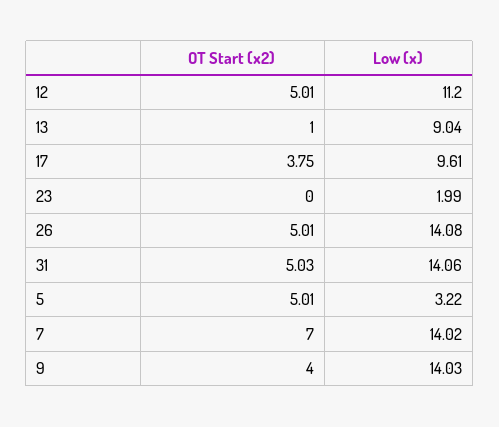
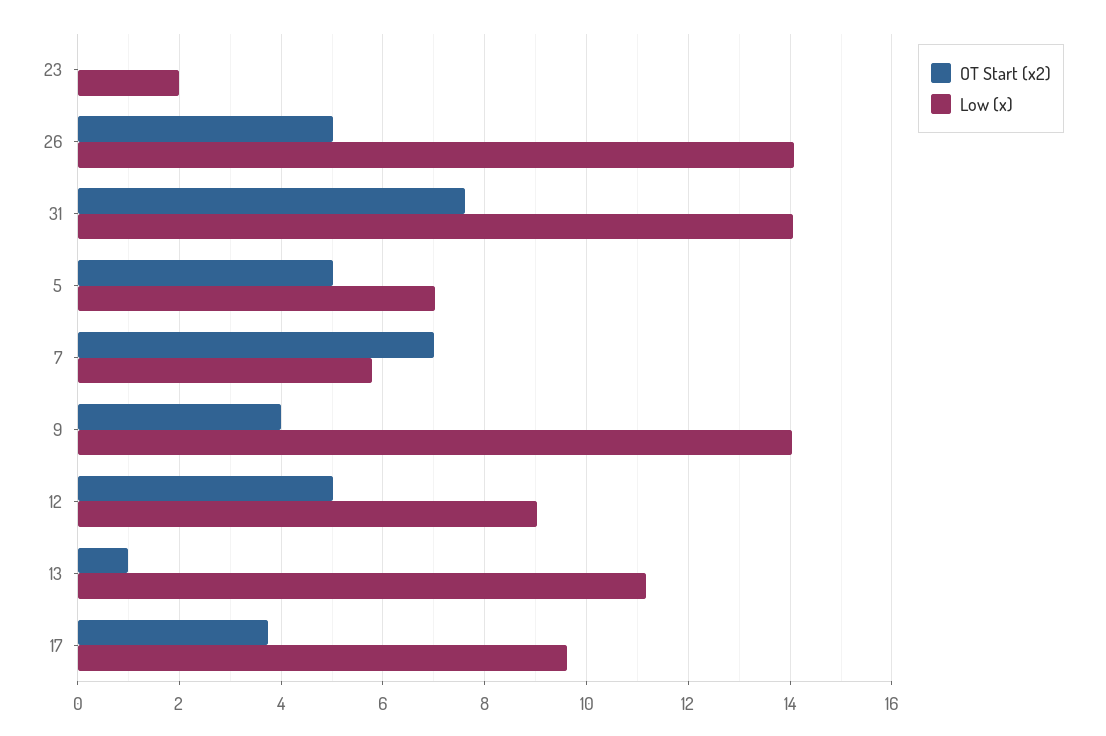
Low (x), 12: 11.2 -> 9
Low (x), 13: 9.04 -> 11.2
OT Start (x2), 31: 5.03 -> 7.6
Low (x), 5: 3.22 -> 7
Low (x), 7: 14.02 -> 5.8

